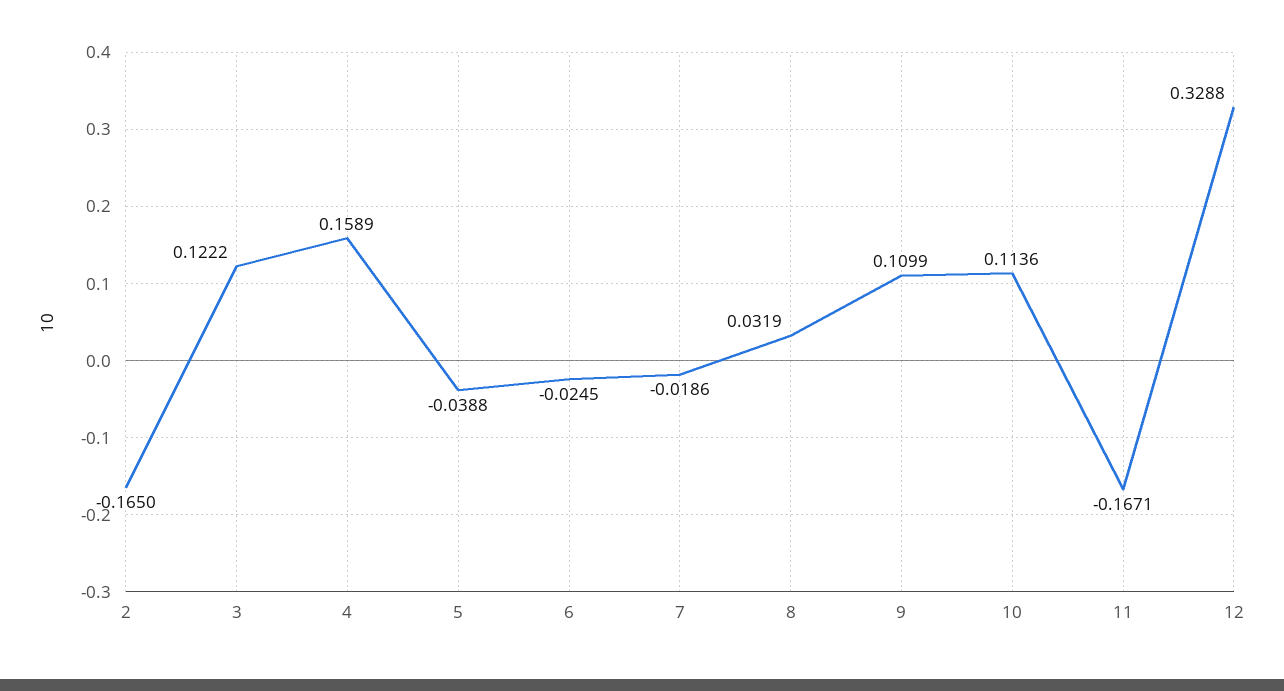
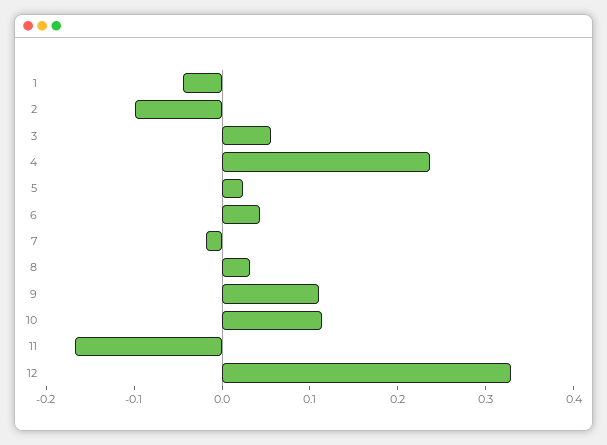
2: -0.165 -> -0.1
3: 0.1222 -> 0.06
4: 0.1589 -> 0.24
5: -0.0388 -> 0.02
6: -0.0245 -> 0.04
1: none -> -0.04

